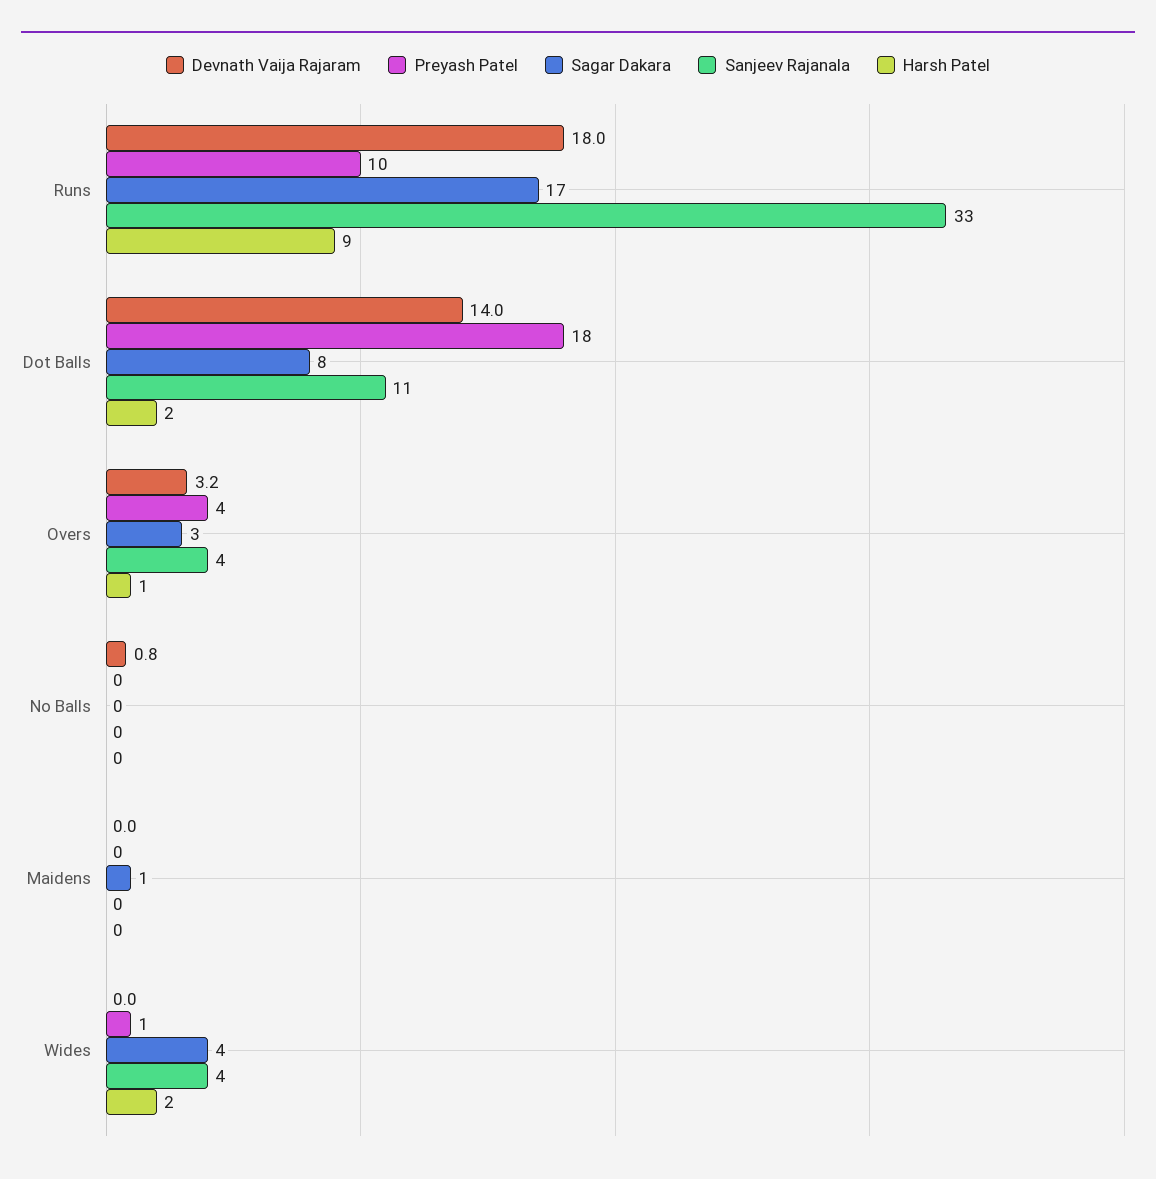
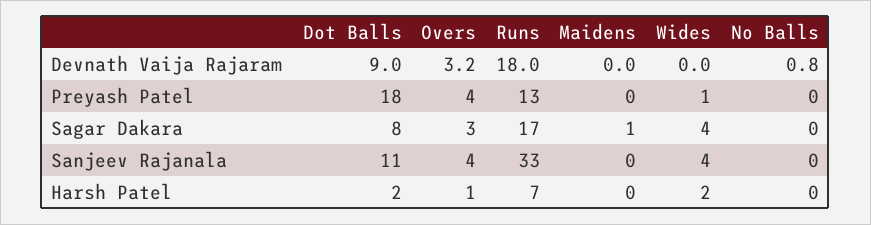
Preyash Patel, Runs: 10 -> 13
Harsh Patel, Runs: 9 -> 7
Devnath Vaija Rajaram, Dot Balls: 14 -> 9

